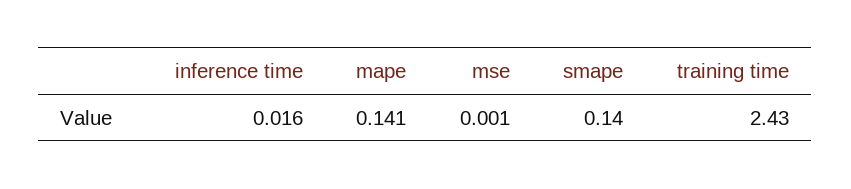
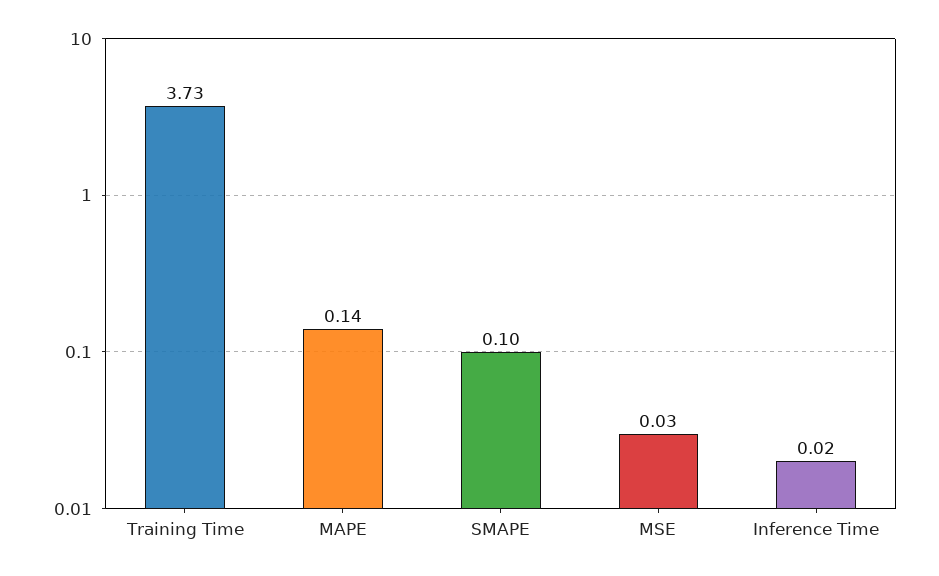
mse: 0.001 -> 0.03
smape: 0.14 -> 0.1
training time: 2.43 -> 3.73

